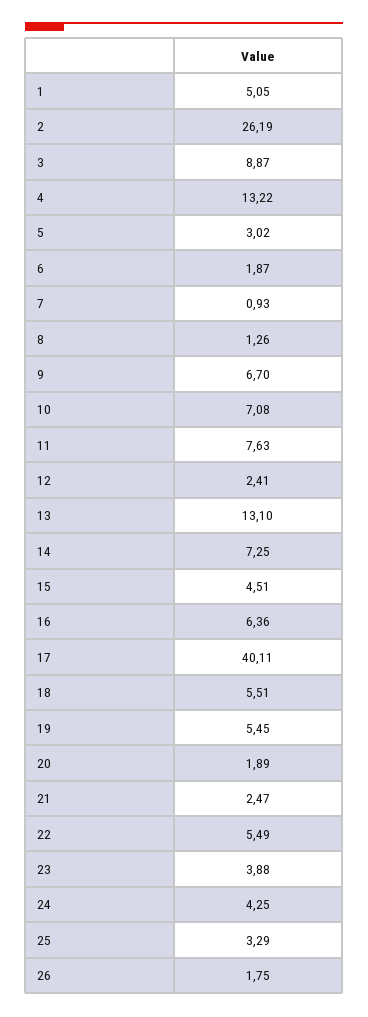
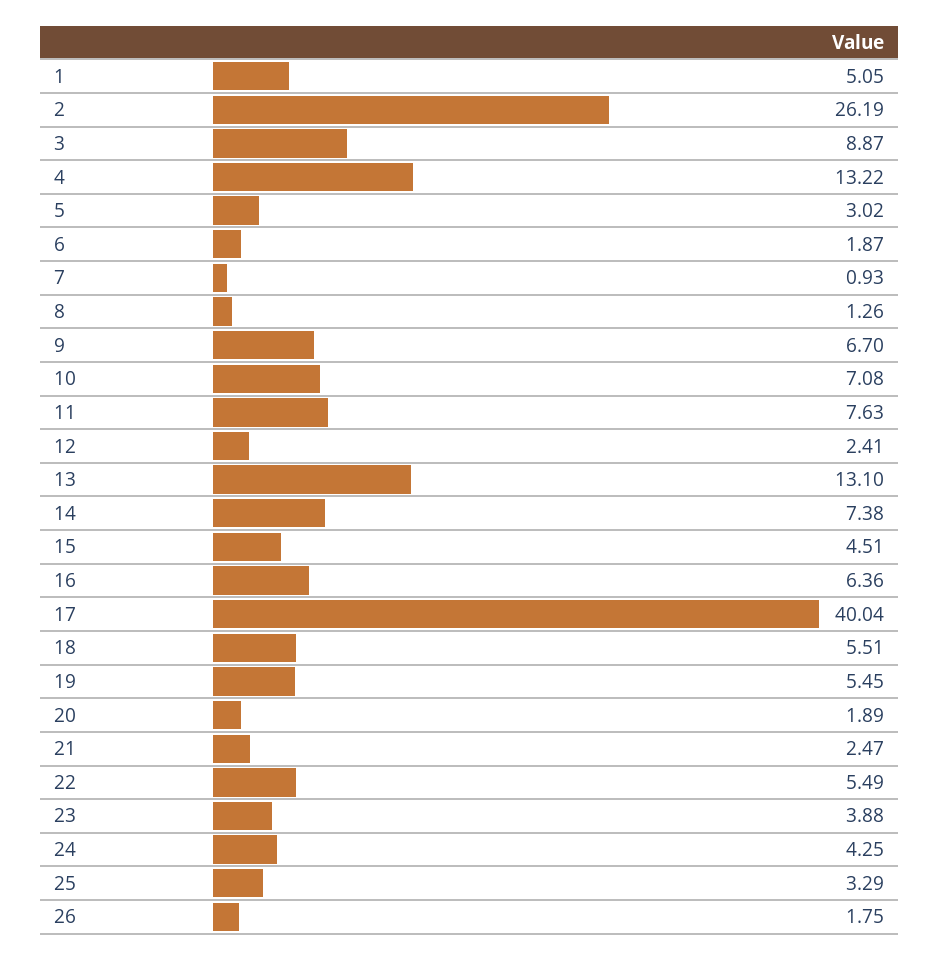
14: 7.25 -> 7.38
17: 40.11 -> 40.04

